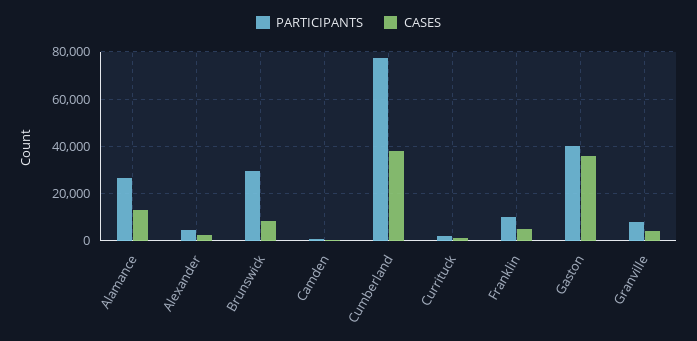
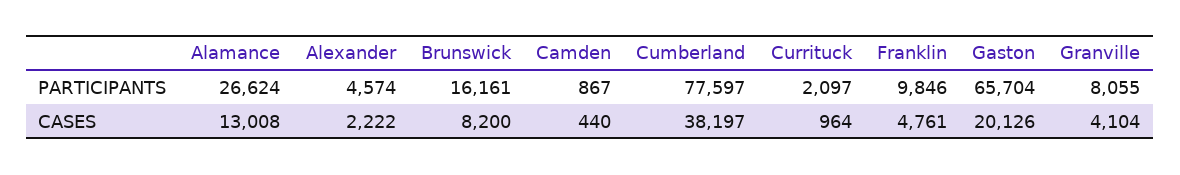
PARTICIPANTS, Brunswick: 30000 -> 16161
PARTICIPANTS, Gaston: 40000 -> 65704
CASES, Gaston: 35000 -> 20126

